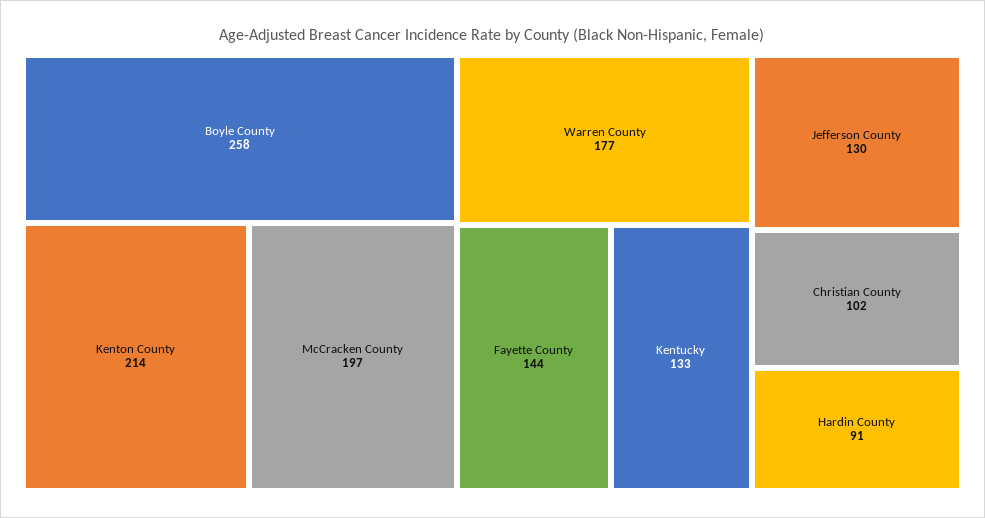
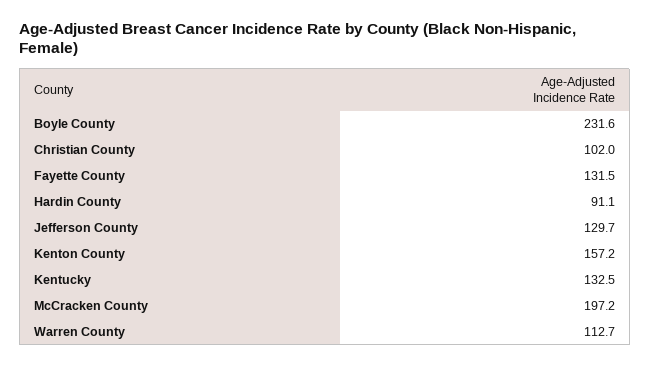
Boyle County: 258 -> 231.6
Kenton County: 214 -> 157.2
Warren County: 177 -> 112.7
Fayette County: 144 -> 131.5

